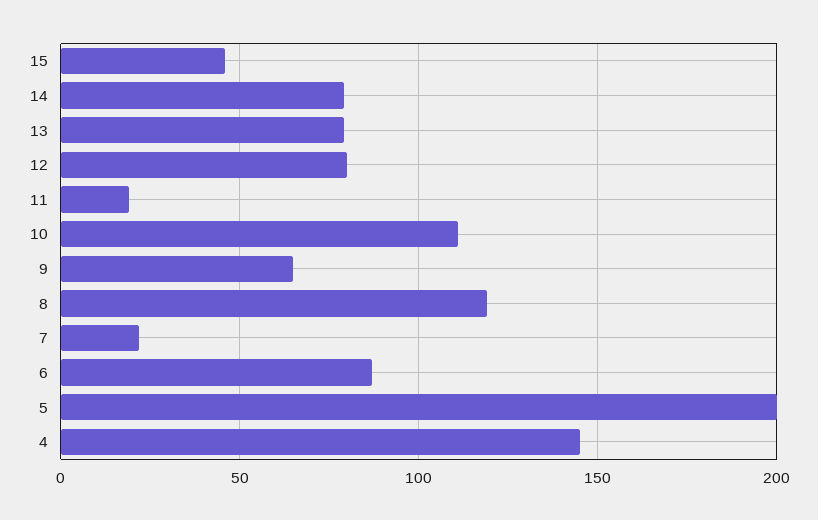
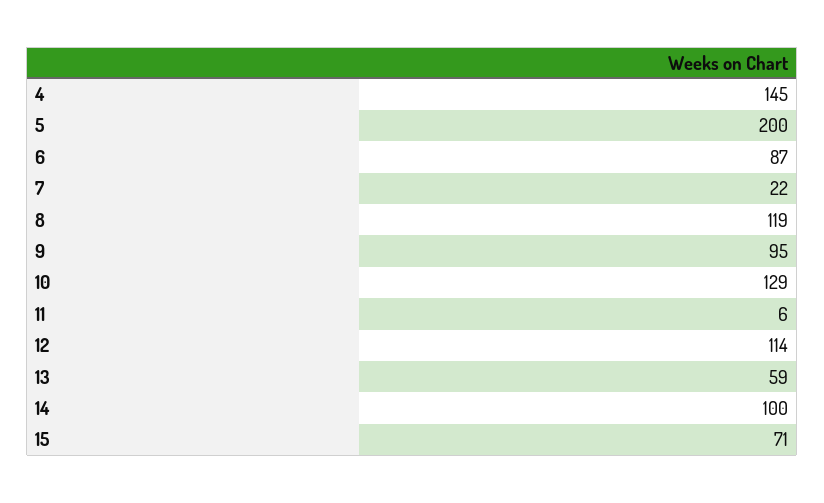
15: 45 -> 71
14: 80 -> 100
13: 80 -> 59
12: 80 -> 114
11: 20 -> 6
10: 110 -> 129
9: 65 -> 95

